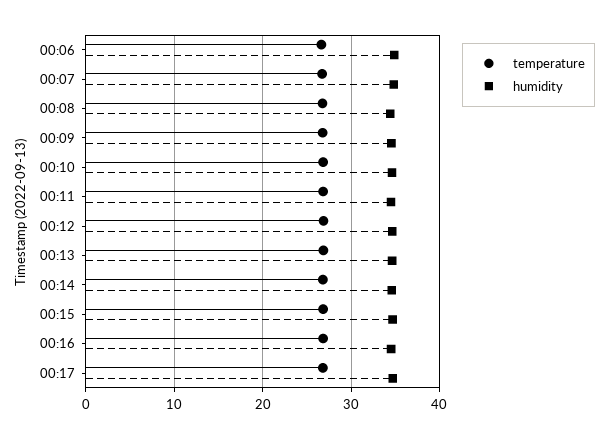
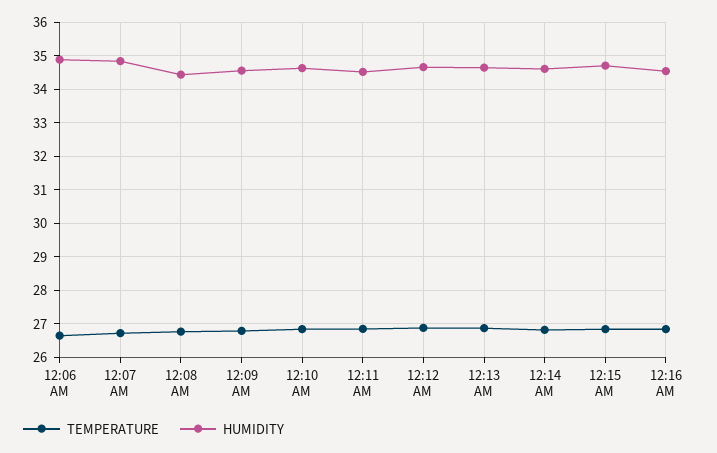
temperature, 00:17: 27 -> none
humidity, 00:17: 35 -> none

